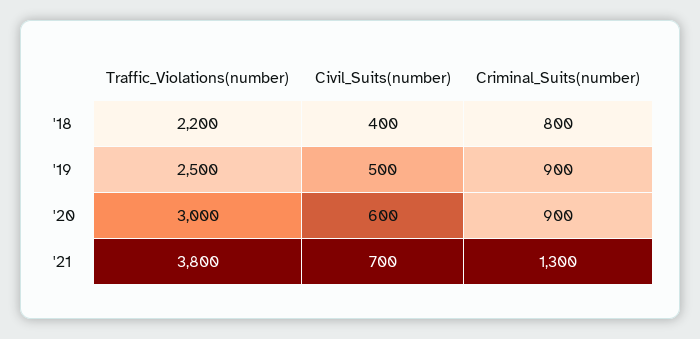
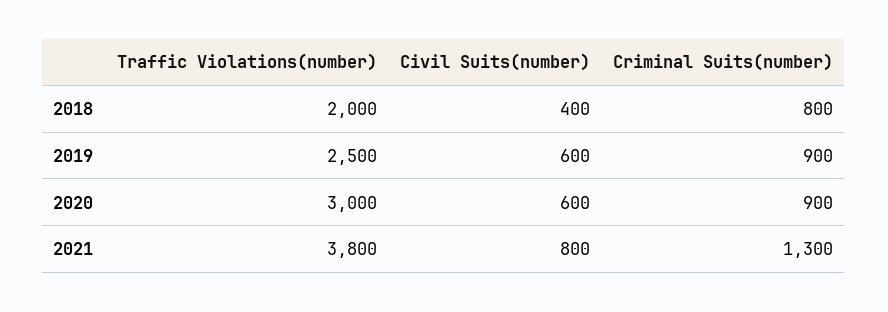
Traffic_Violations(number), '18: 2200 -> 2000
Civil_Suits(number), '19: 500 -> 600
Civil_Suits(number), '21: 700 -> 800

